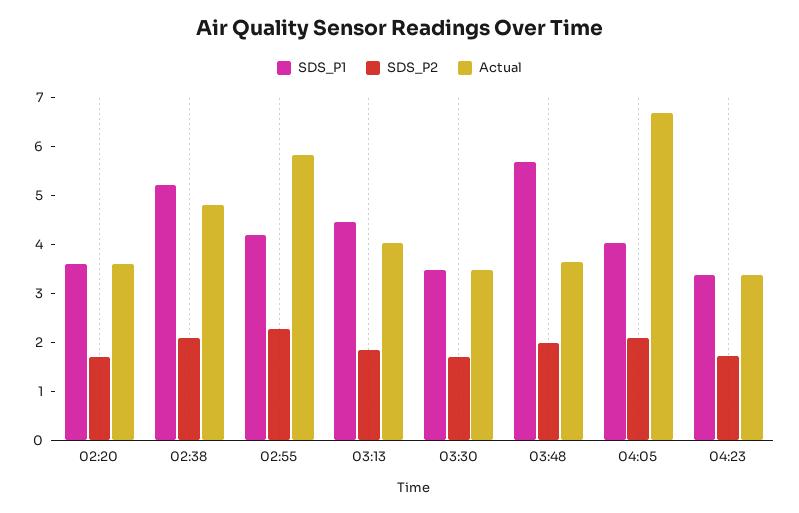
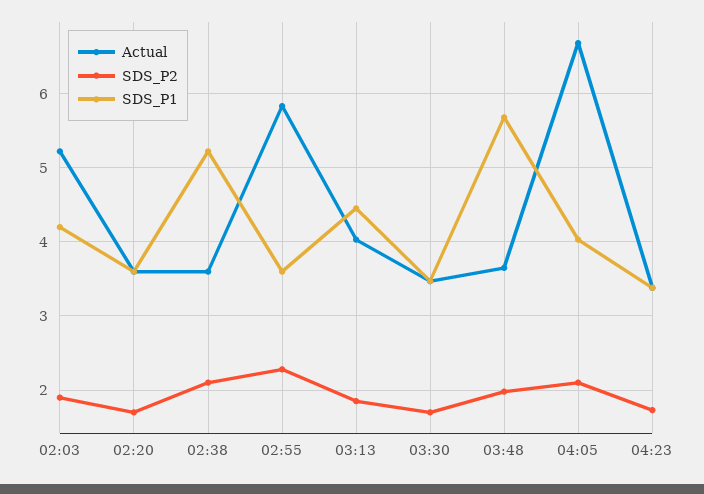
Actual, 02:38: 4.8 -> 3.6
SDS_P1, 02:55: 4.2 -> 3.6
Actual, 02:03: none -> 5.2
SDS_P2, 02:03: none -> 1.9
SDS_P1, 02:03: none -> 4.2

